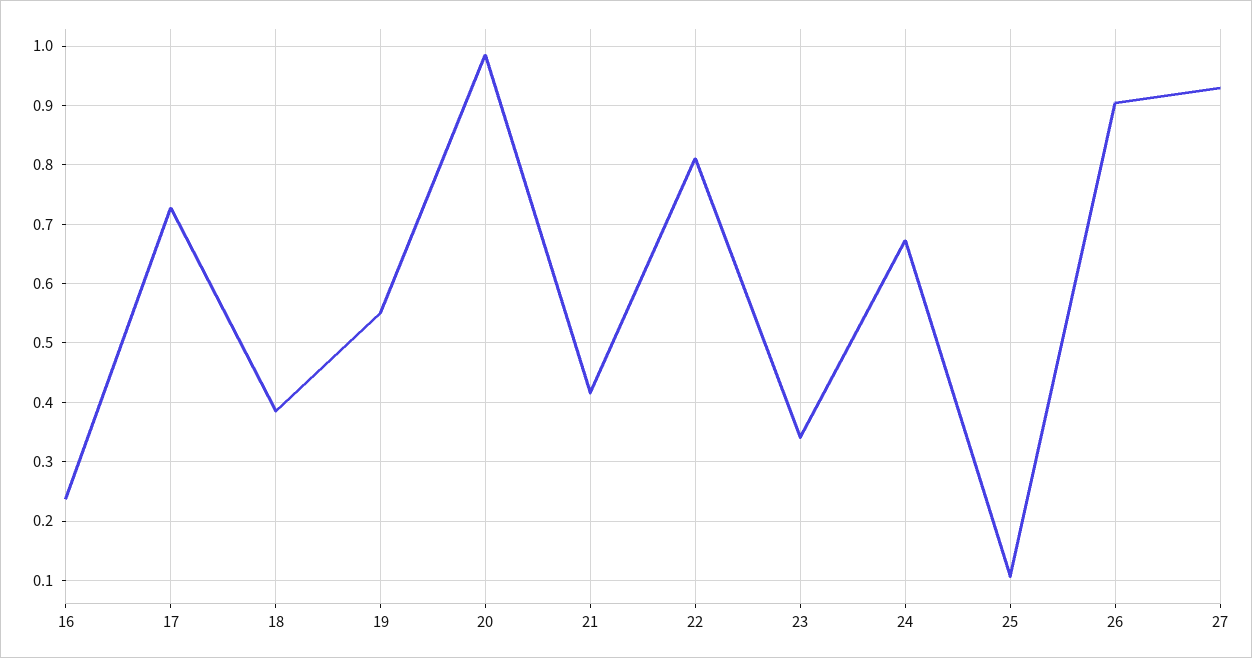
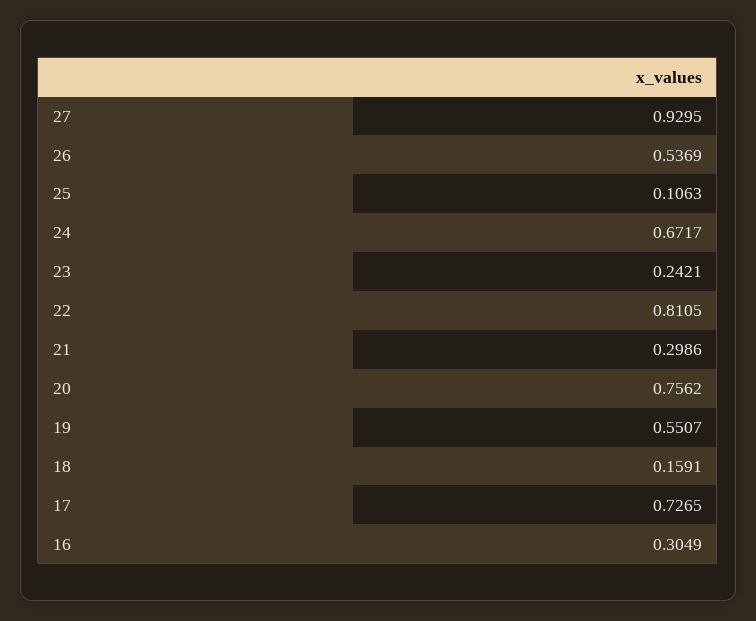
16: 0.24 -> 0.3049
18: 0.38 -> 0.1591
20: 0.98 -> 0.7562
21: 0.42 -> 0.2986
23: 0.34 -> 0.2421
26: 0.9 -> 0.5369

